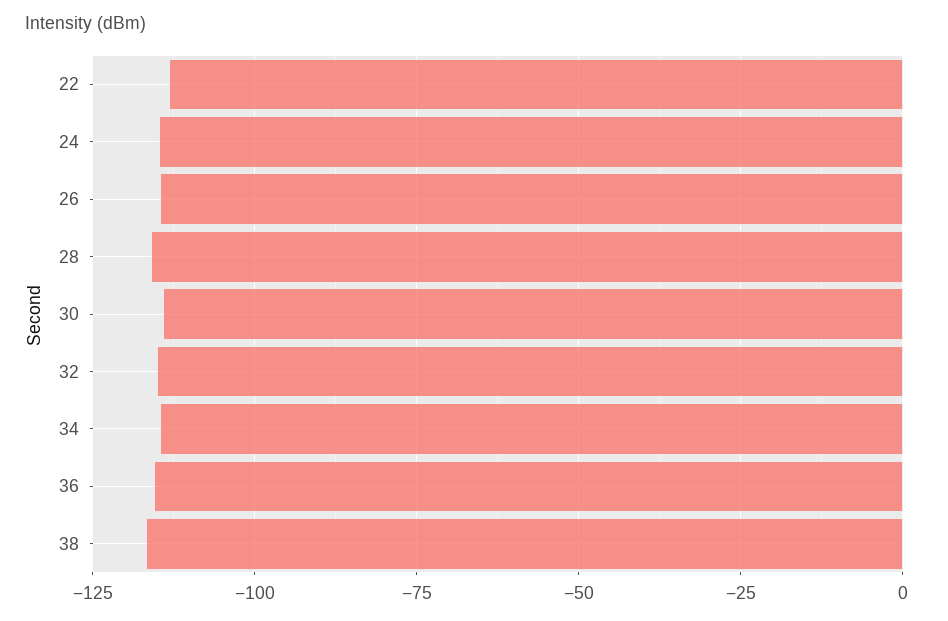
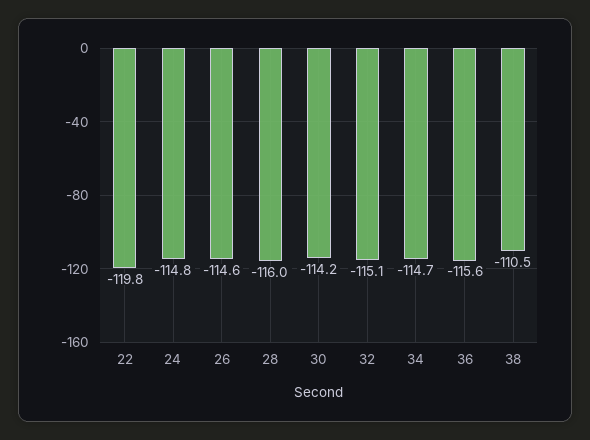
22: -112.5 -> -119.8
38: -117.5 -> -110.5

